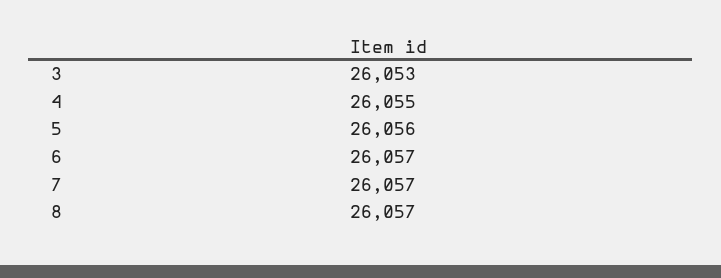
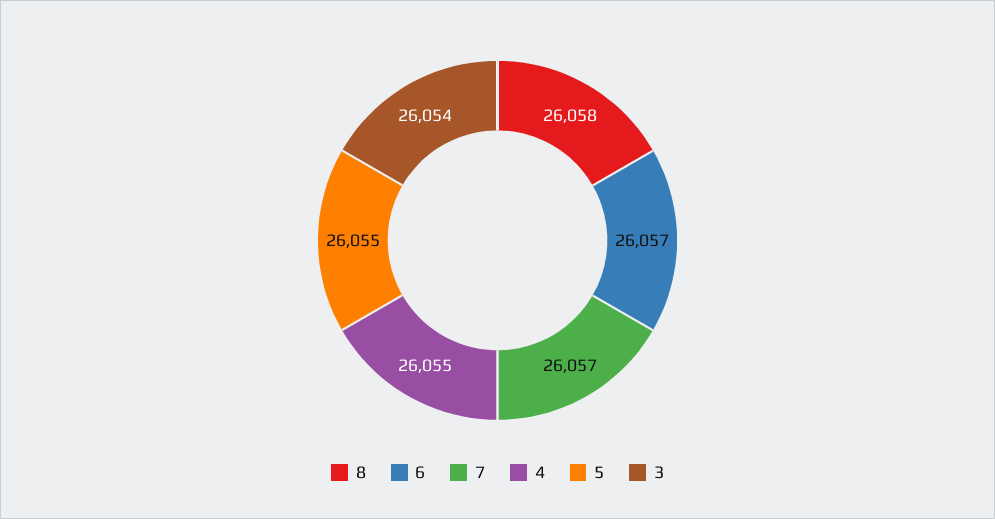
3: 26053 -> 26054
5: 26056 -> 26055
8: 26057 -> 26058

